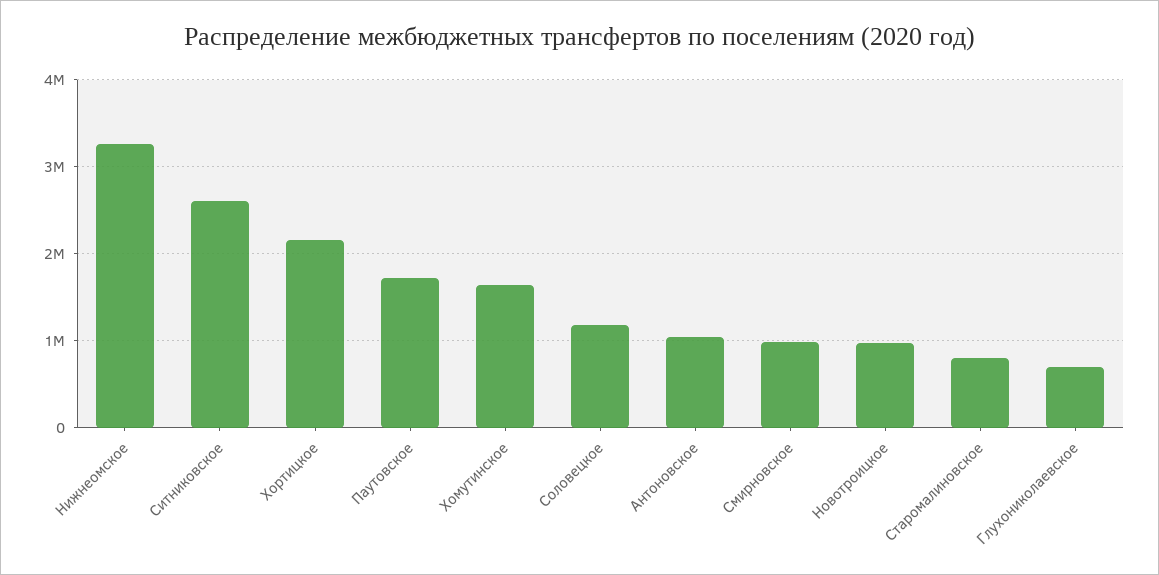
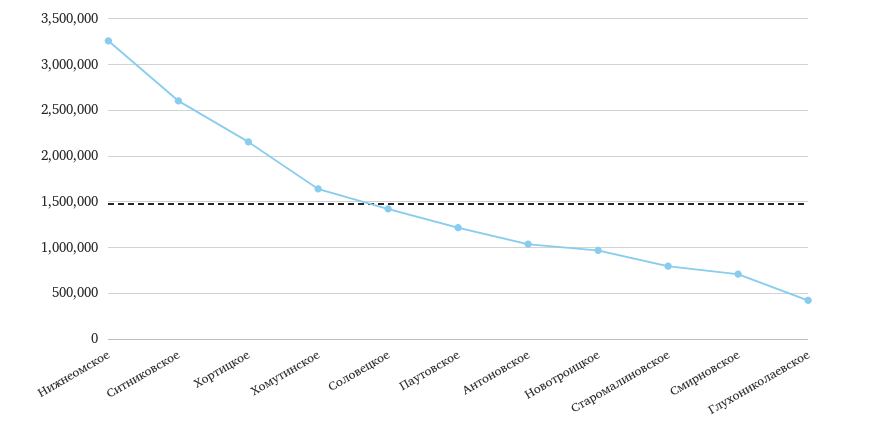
Паутовское: 1700000 -> 1200000
Соловецкое: 1200000 -> 1400000
Смирновское: 1000000 -> 700000
Глухониколаевское: 700000 -> 400000

